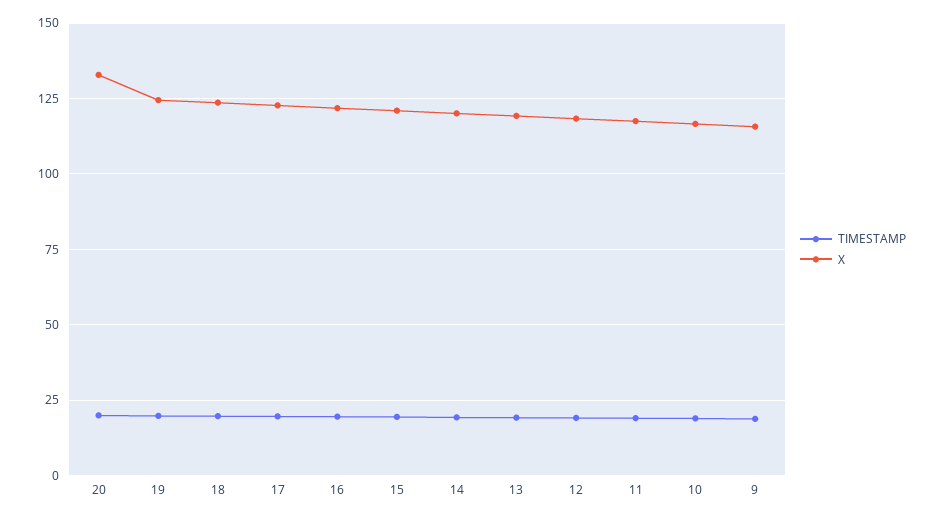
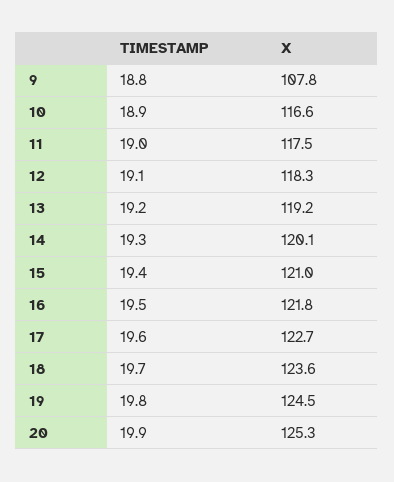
X, 20: 132.5 -> 125.3
X, 9: 115 -> 107.8

